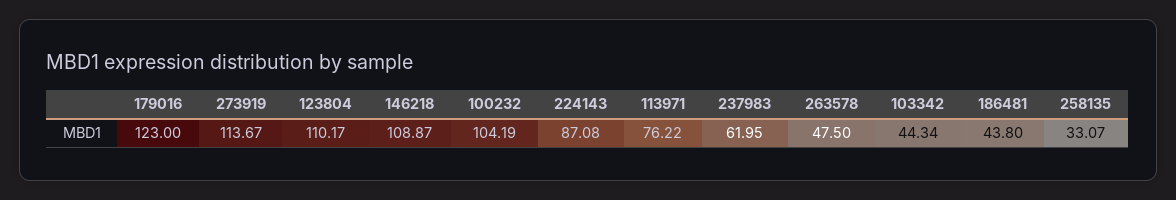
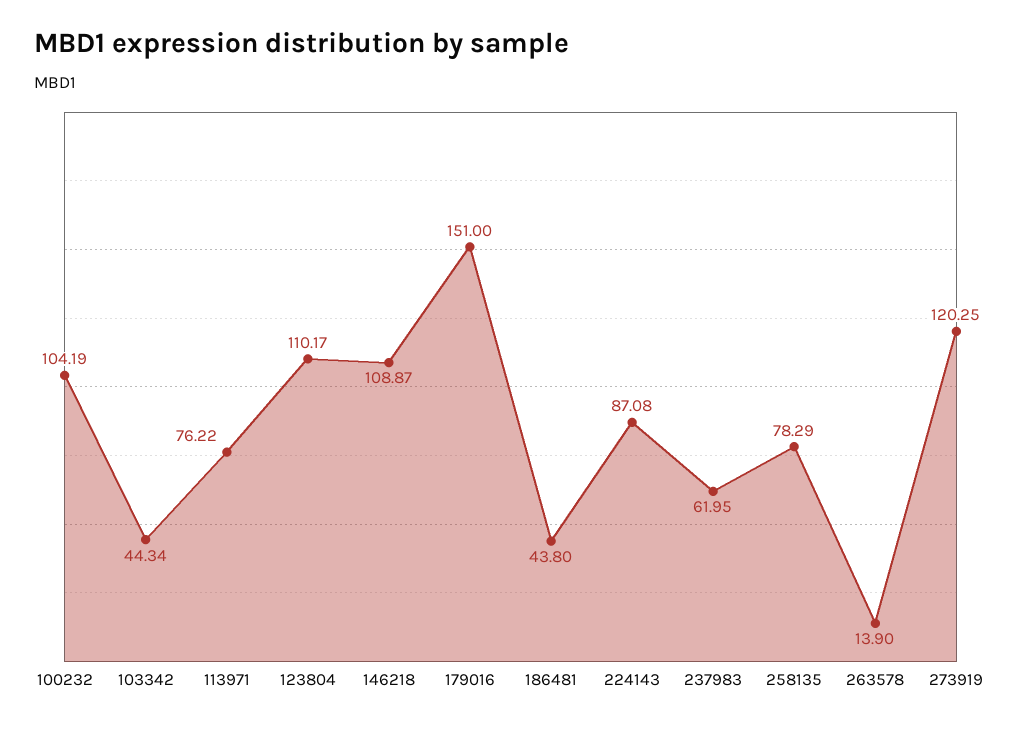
179016: 123 -> 151
273919: 113.67 -> 120.25
263578: 47.5 -> 13.9
258135: 33.07 -> 78.29

